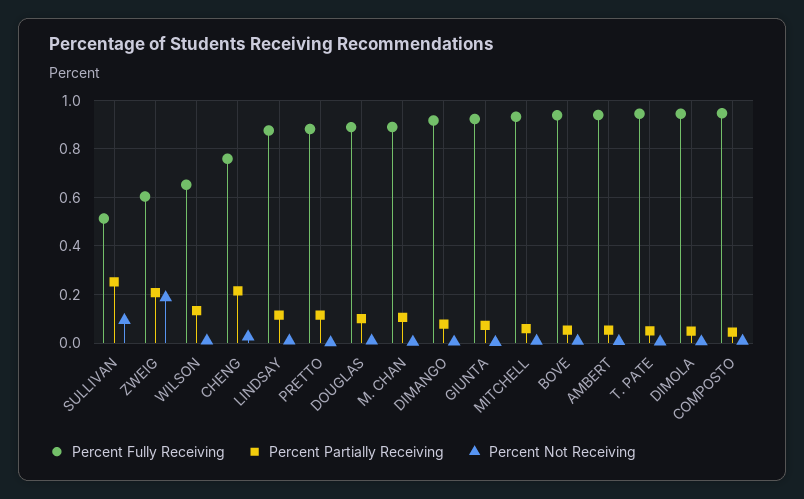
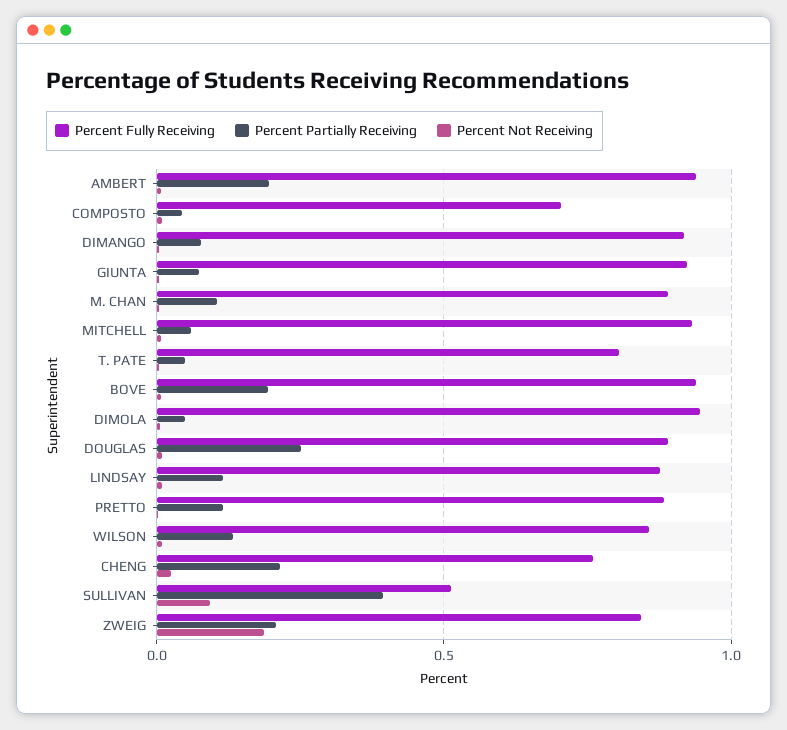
Percent Partially Receiving, SULLIVAN: 0.25 -> 0.4
Percent Fully Receiving, ZWEIG: 0.6 -> 0.85
Percent Fully Receiving, WILSON: 0.65 -> 0.85
Percent Partially Receiving, DOUGLAS: 0.1 -> 0.25
Percent Partially Receiving, BOVE: 0.05 -> 0.2
Percent Partially Receiving, AMBERT: 0.05 -> 0.2
Percent Fully Receiving, T. PATE: 0.95 -> 0.8
Percent Fully Receiving, COMPOSTO: 0.95 -> 0.7

